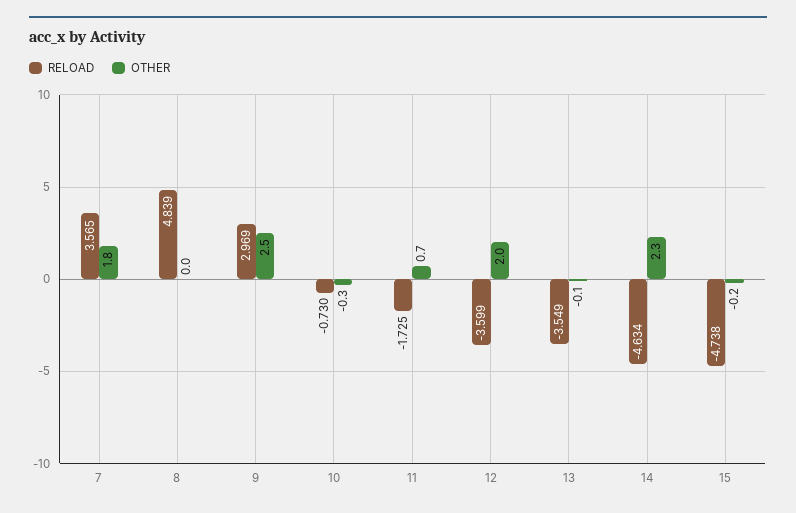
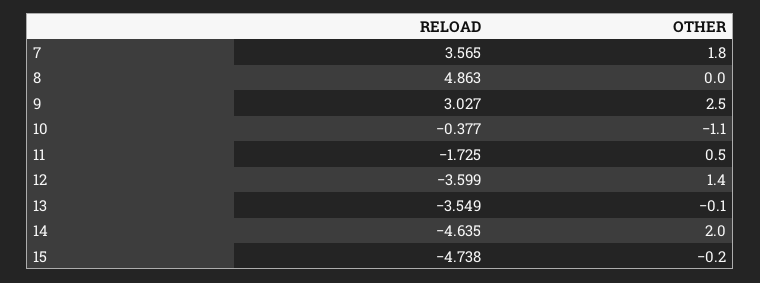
RELOAD, 8: 4.839 -> 4.863
RELOAD, 9: 2.969 -> 3.027
RELOAD, 10: -0.73 -> -0.377
OTHER, 10: -0.3 -> -1.1
OTHER, 11: 0.7 -> 0.5
OTHER, 12: 2 -> 1.4
RELOAD, 14: -4.634 -> -4.635
OTHER, 14: 2.3 -> 2

